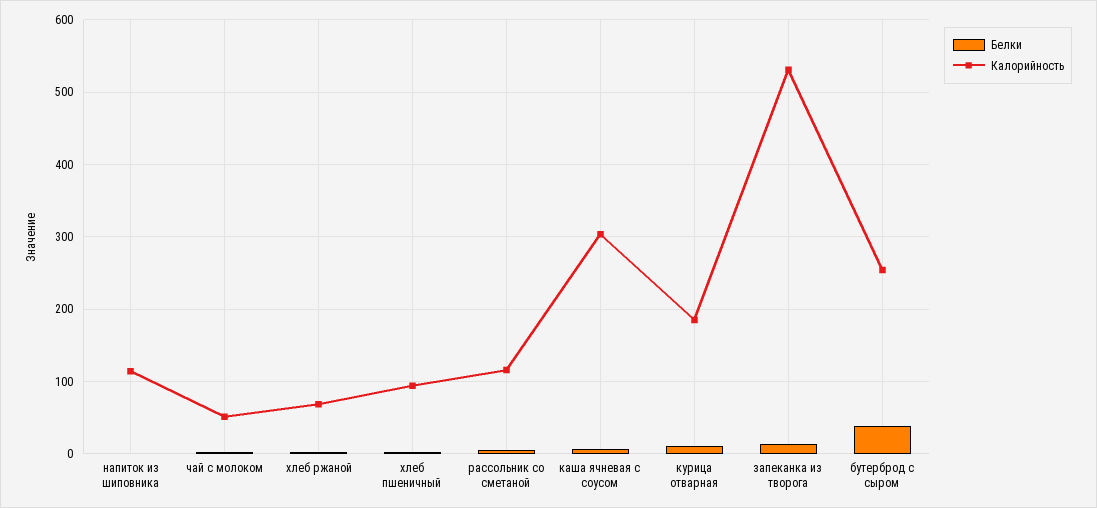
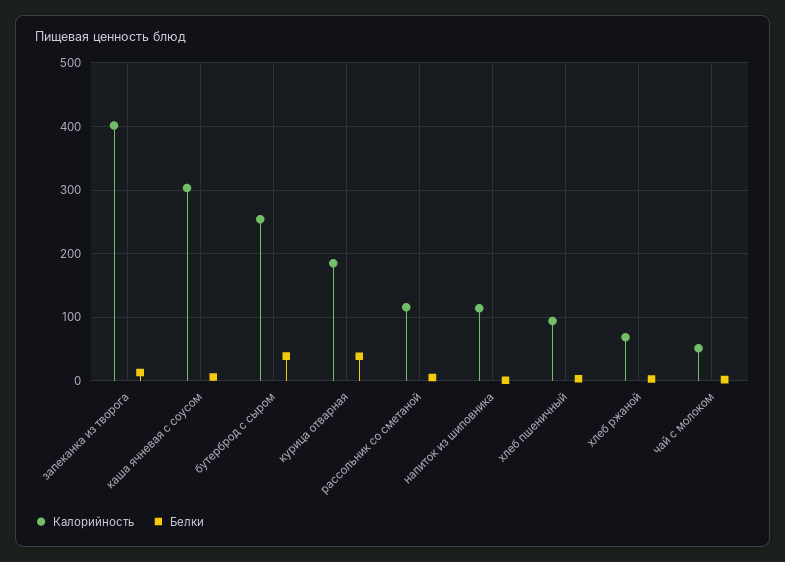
Белки, курица отварная: 10 -> 40
Калорийность, запеканка из творога: 530 -> 400

